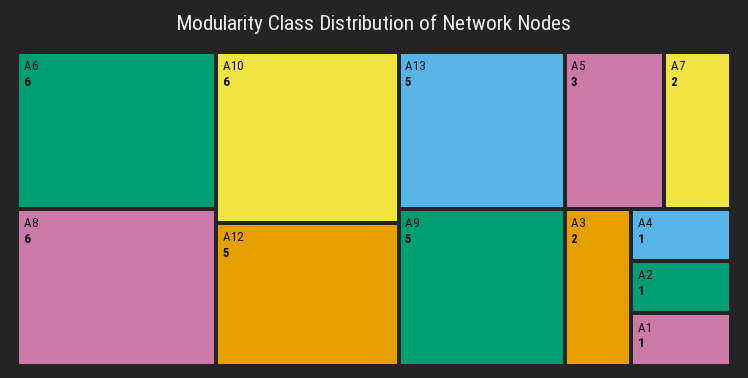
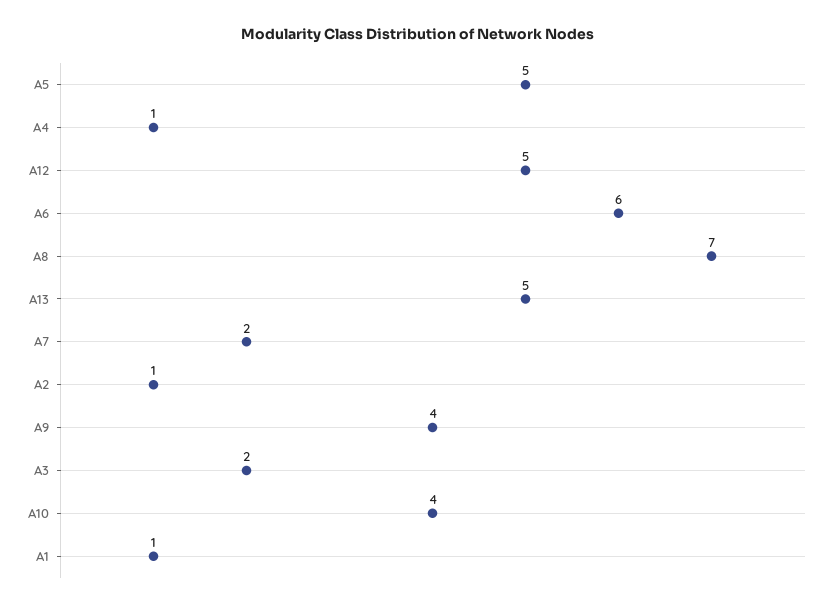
A8: 6 -> 7
A10: 6 -> 4
A9: 5 -> 4
A5: 3 -> 5

